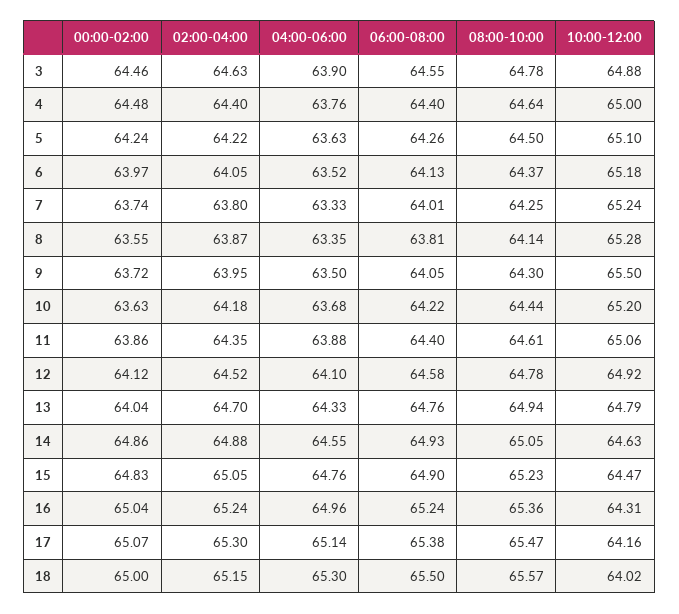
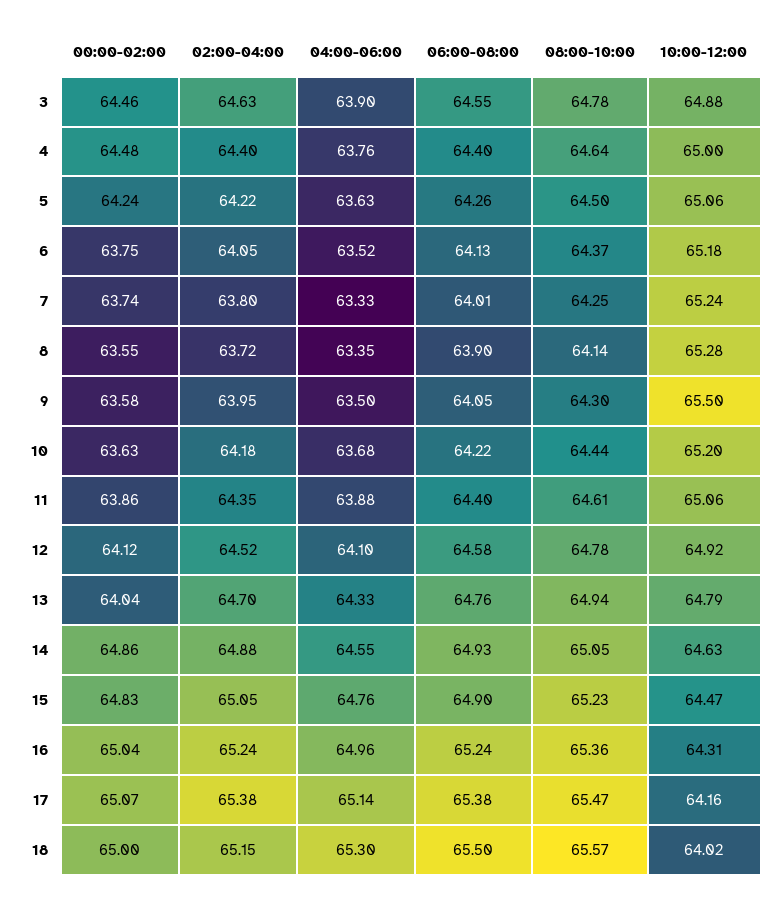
10:00-12:00, 5: 65.1 -> 65.06
00:00-02:00, 6: 63.97 -> 63.75
02:00-04:00, 8: 63.87 -> 63.72
06:00-08:00, 8: 63.81 -> 63.9
00:00-02:00, 9: 63.72 -> 63.58
02:00-04:00, 17: 65.3 -> 65.38

